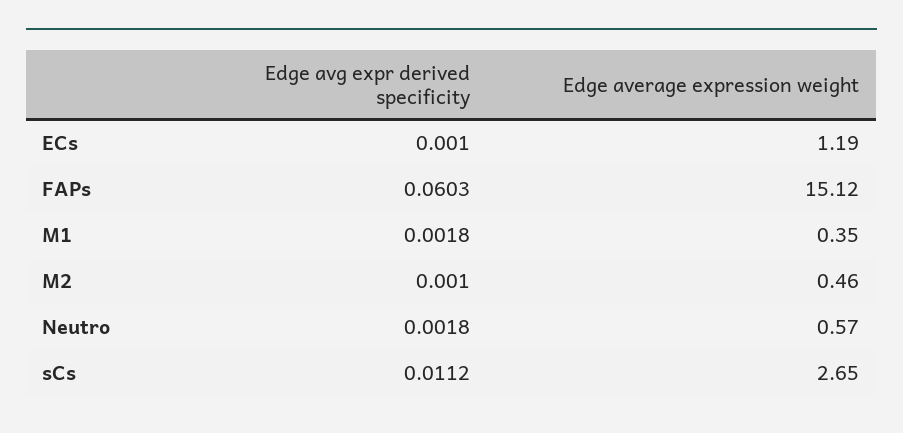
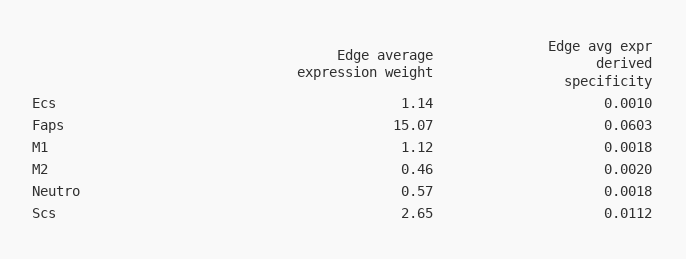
Edge average expression weight, ECs: 1.19 -> 1.14
Edge average expression weight, FAPs: 15.12 -> 15.07
Edge average expression weight, M1: 0.35 -> 1.12
Edge avg expr derived specificity, M2: 0.001 -> 0.002

